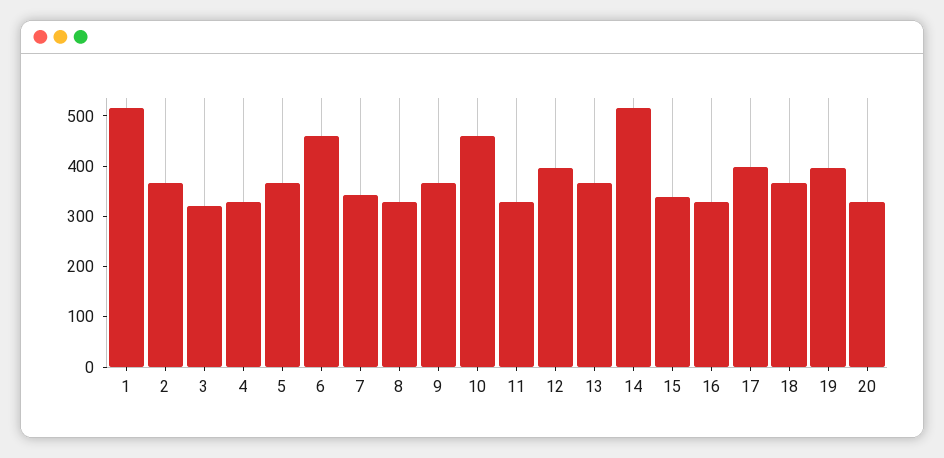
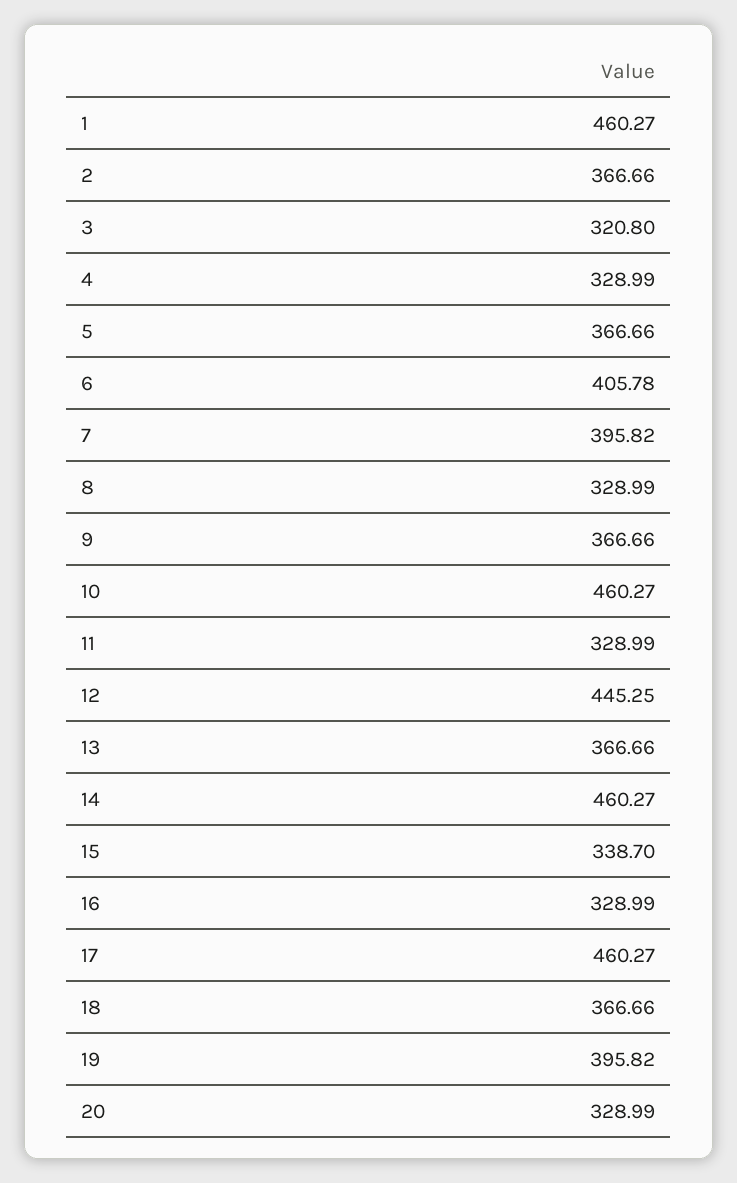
1: 520 -> 460.27
6: 460 -> 405.78
7: 340 -> 395.82
12: 400 -> 445.25
14: 520 -> 460.27
17: 400 -> 460.27

